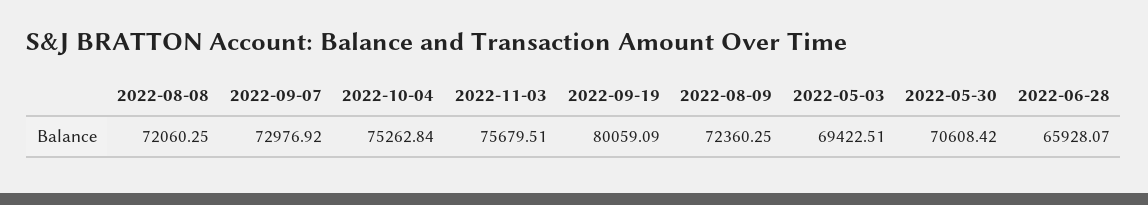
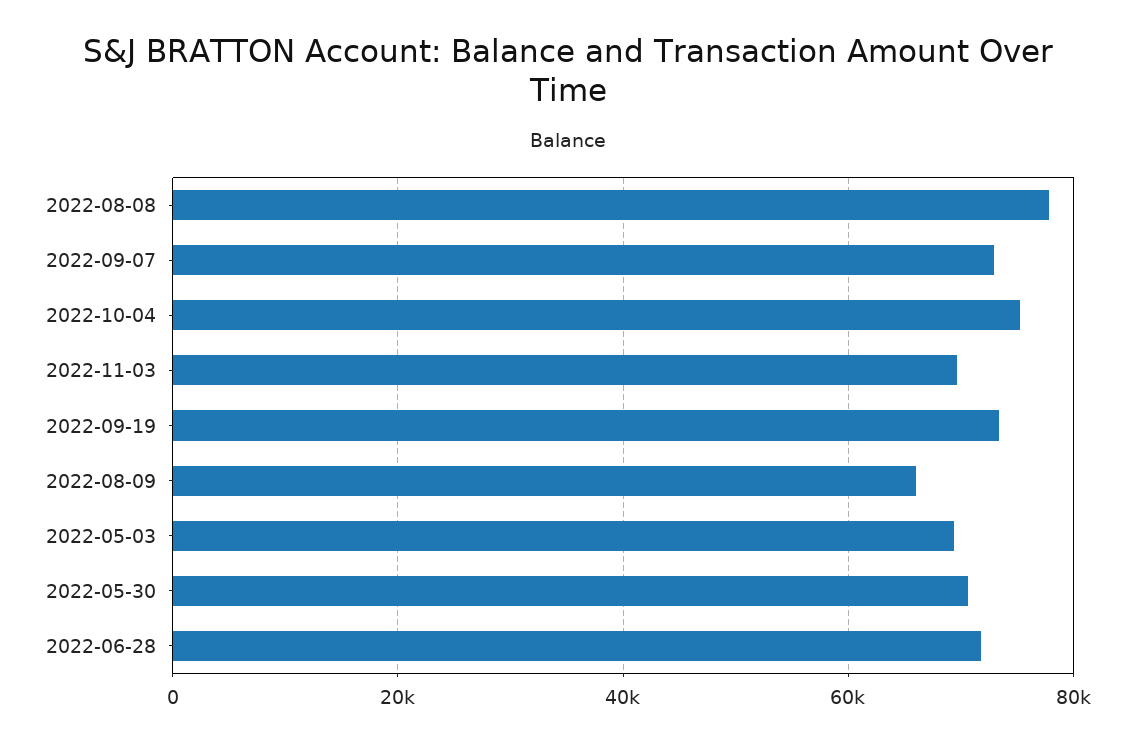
2022-08-08: 72060.25 -> 78000
2022-11-03: 75679.51 -> 70000
2022-09-19: 80059.09 -> 74000
2022-08-09: 72360.25 -> 66000
2022-06-28: 65928.07 -> 72000

